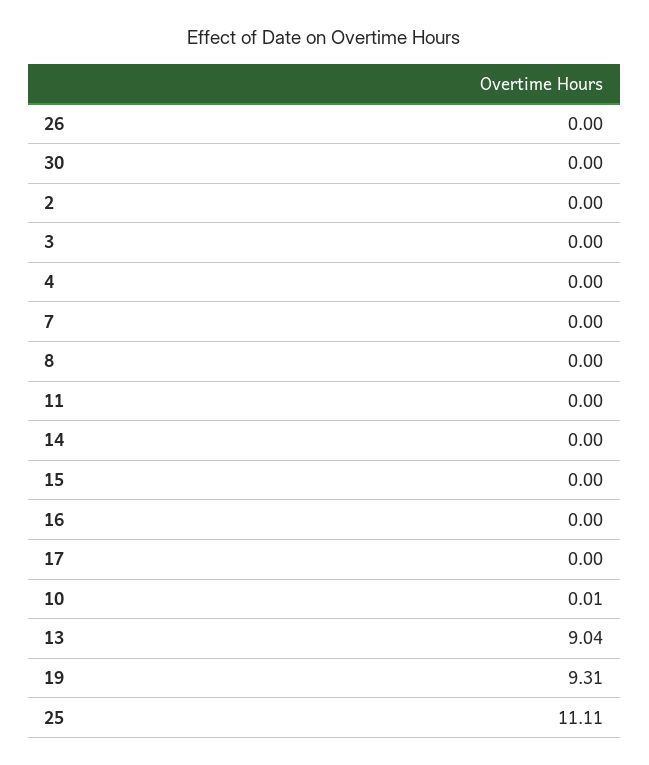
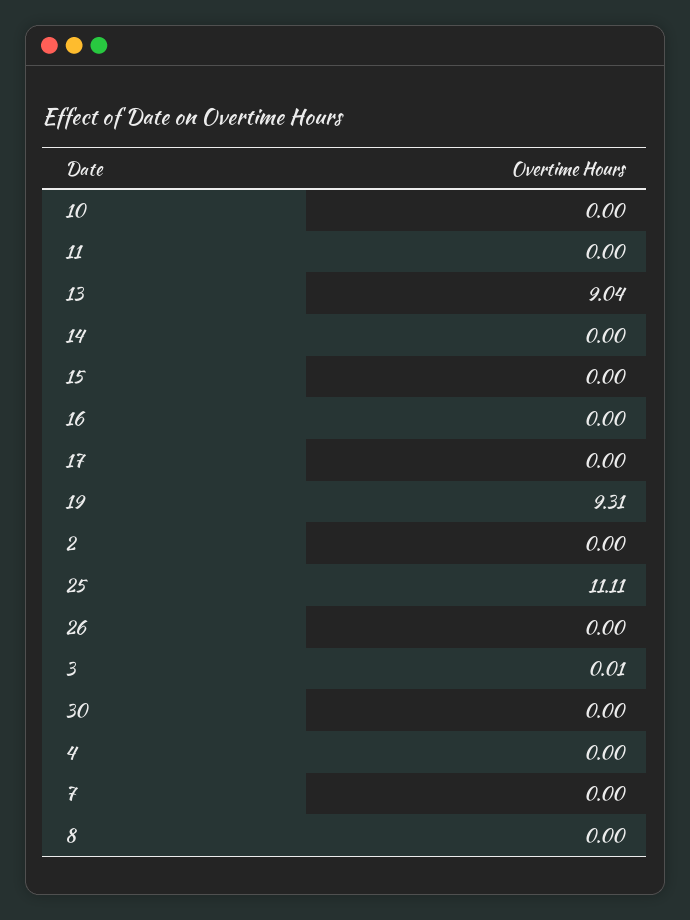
3: 0 -> 0.01
10: 0.01 -> 0

